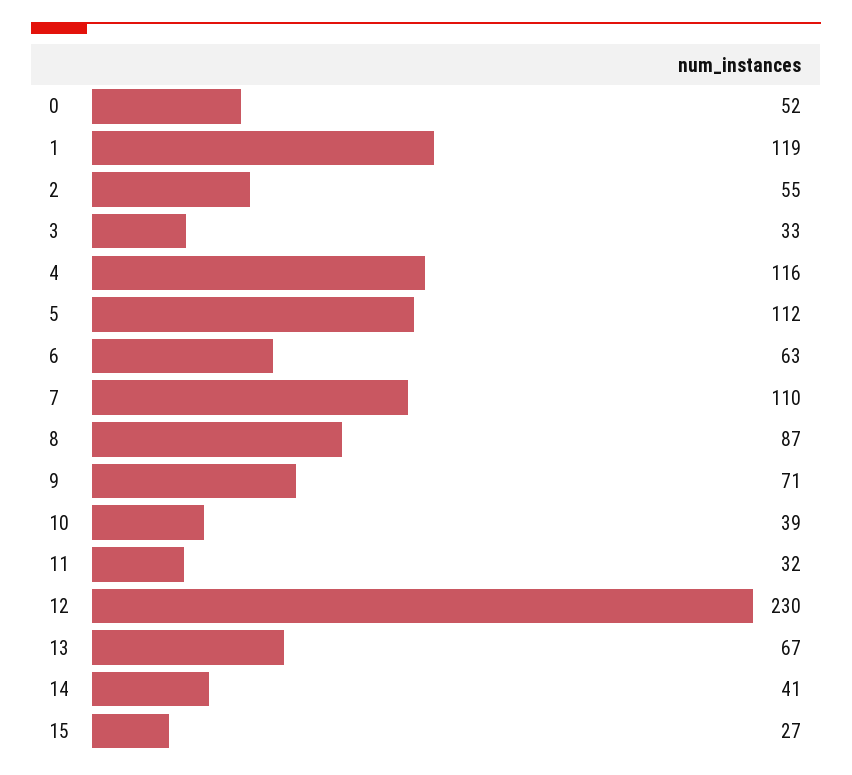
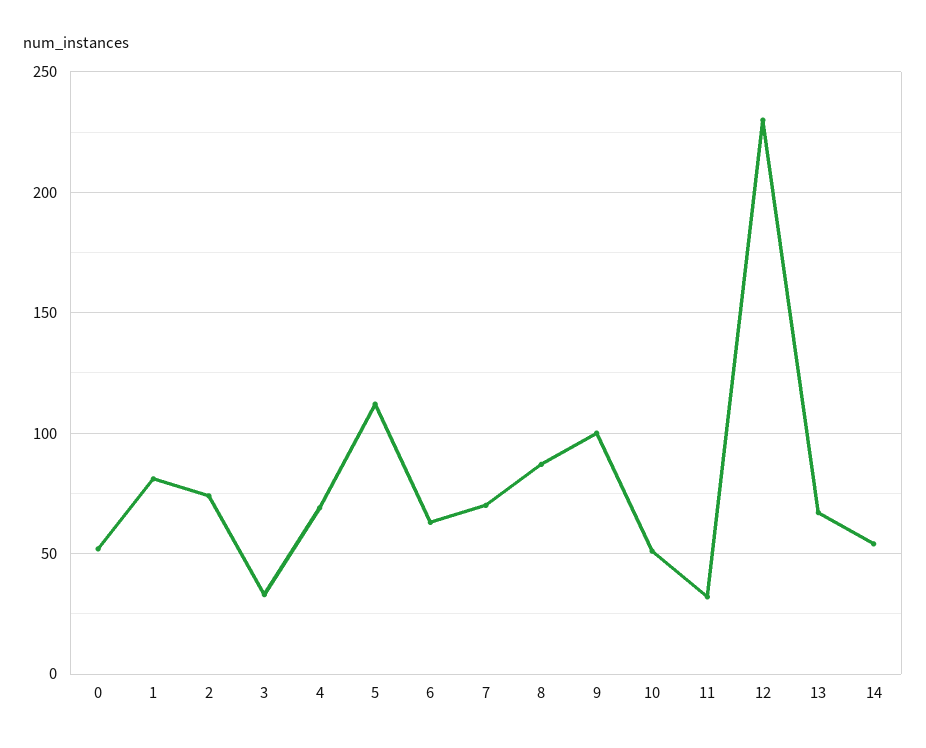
1: 119 -> 80
2: 55 -> 75
4: 116 -> 70
7: 110 -> 70
9: 71 -> 100
10: 39 -> 50
14: 41 -> 55
15: 27 -> none

